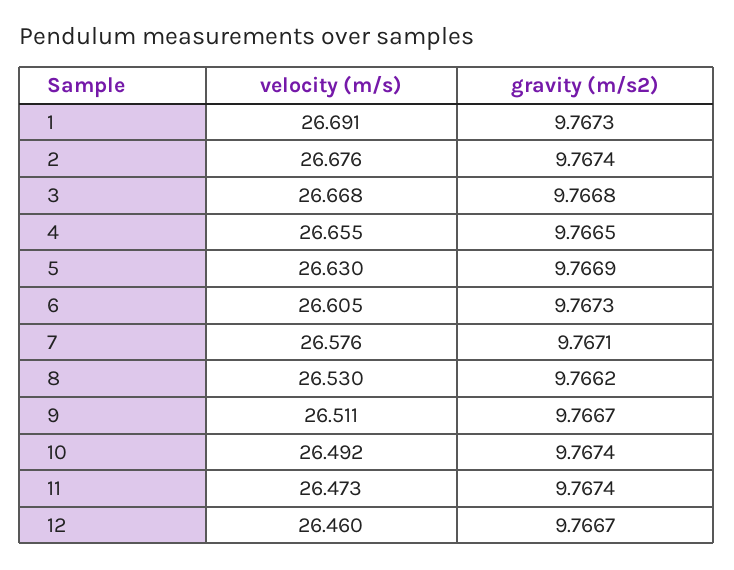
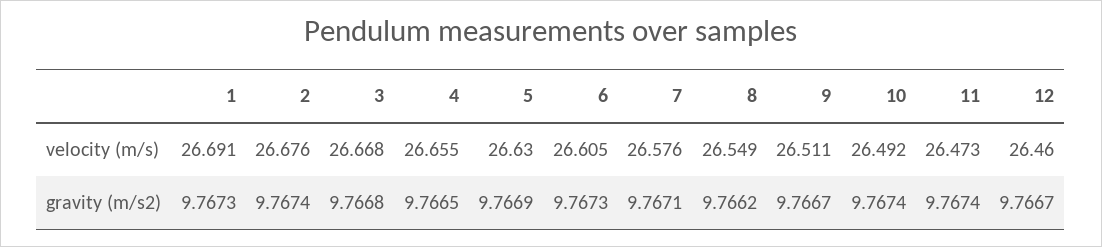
velocity (m/s), 8: 26.53 -> 26.549

